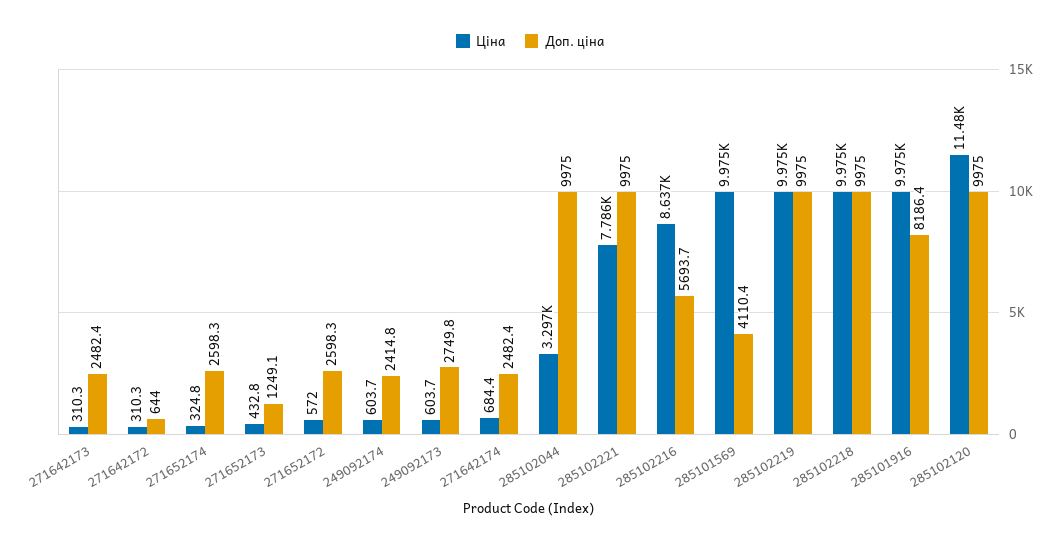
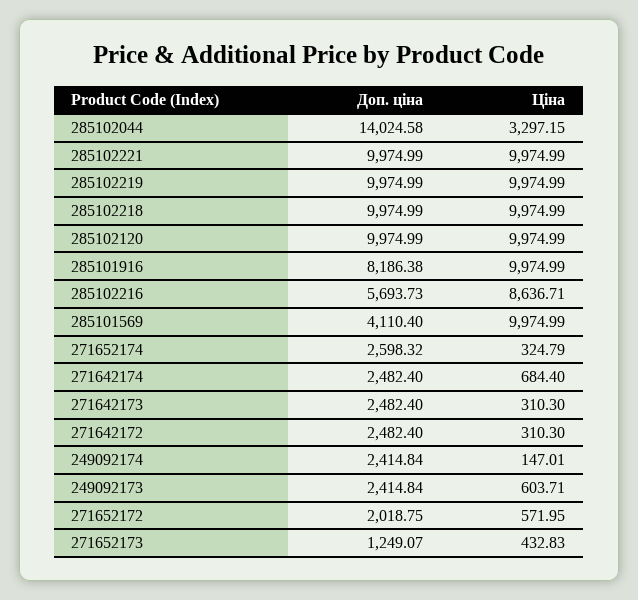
Доп. ціна, 271642172: 644 -> 2482.4
Доп. ціна, 271652172: 2598.3 -> 2018.75
Ціна, 249092174: 603.7 -> 147.01
Доп. ціна, 249092173: 2749.8 -> 2414.84
Доп. ціна, 285102044: 9975 -> 14024.58
Ціна, 285102221: 7786 -> 9974.99
Ціна, 285102120: 11480 -> 9974.99

